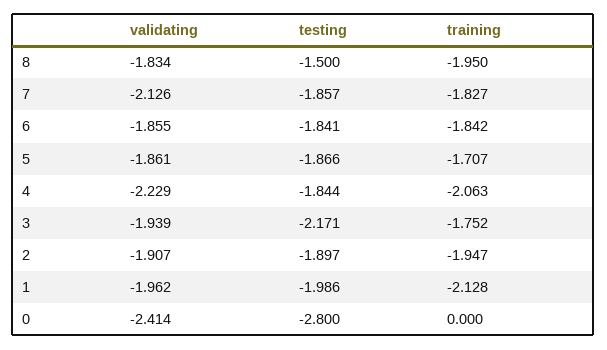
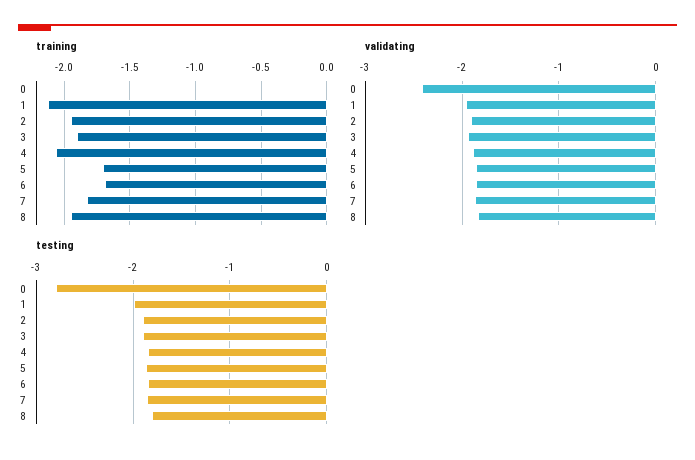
testing, 8: -1.5 -> -1.8
validating, 7: -2.126 -> -1.9
training, 6: -1.842 -> -1.7
validating, 4: -2.229 -> -1.9
testing, 3: -2.171 -> -1.9
training, 3: -1.752 -> -1.9

